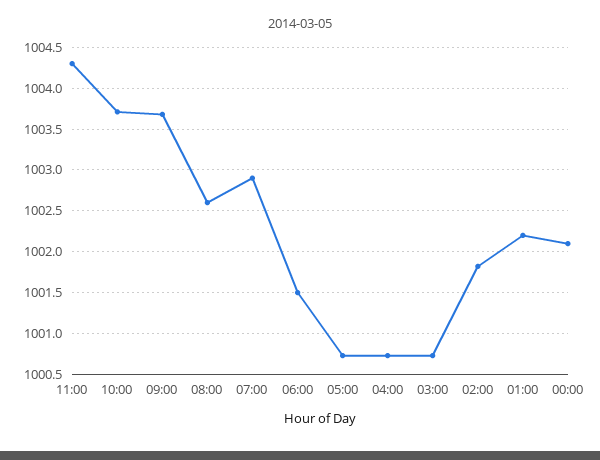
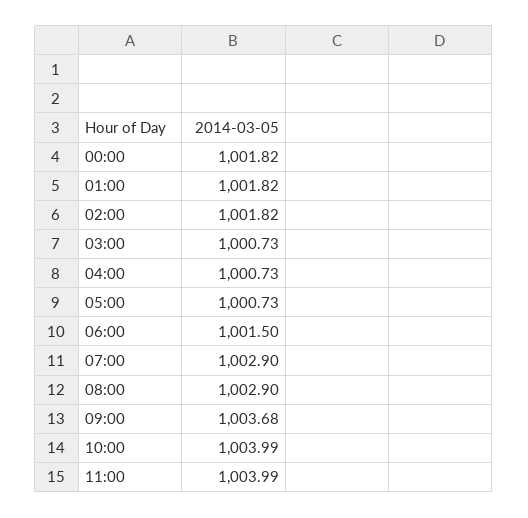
11:00: 1004.3 -> 1003.99
10:00: 1003.7 -> 1003.99
08:00: 1002.6 -> 1002.9
01:00: 1002.2 -> 1001.82
00:00: 1002.1 -> 1001.82

